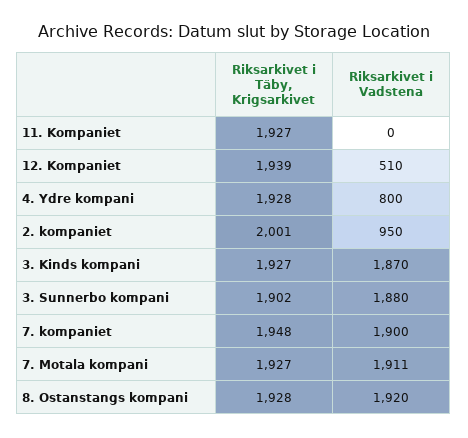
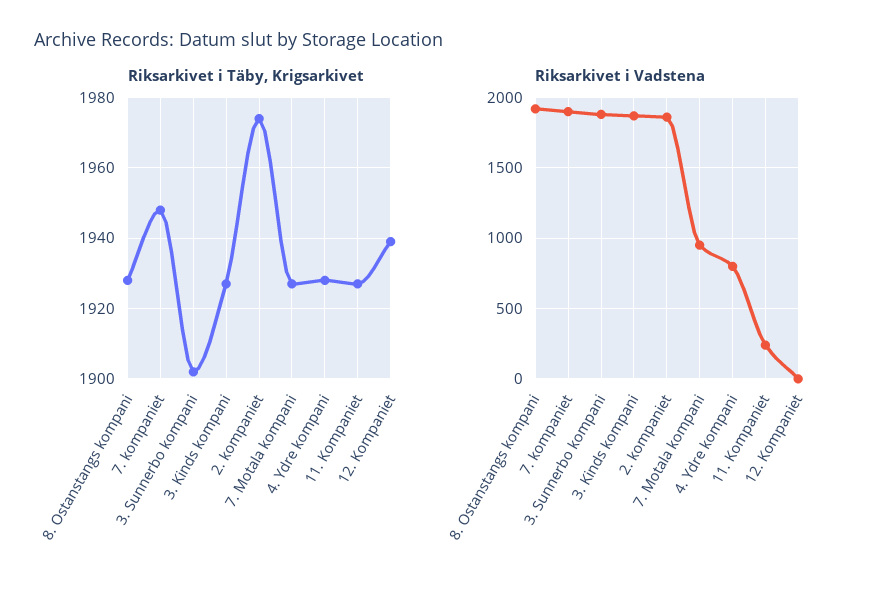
Riksarkivet i Vadstena, 11. Kompaniet: 0 -> 250
Riksarkivet i Vadstena, 12. Kompaniet: 510 -> 0
Riksarkivet i Täby, Krigsarkivet, 2. kompaniet: 2001 -> 1975
Riksarkivet i Vadstena, 2. kompaniet: 950 -> 1850
Riksarkivet i Vadstena, 7. Motala kompani: 1911 -> 950

